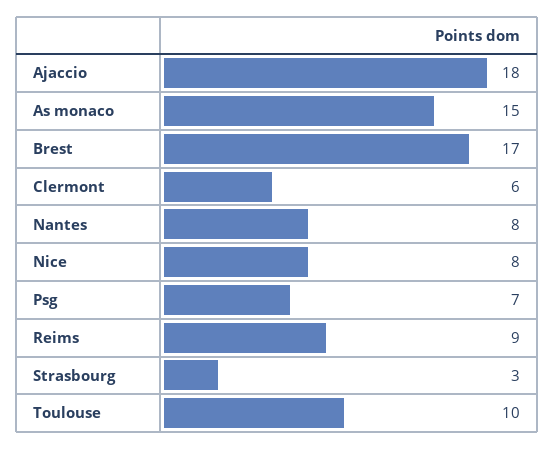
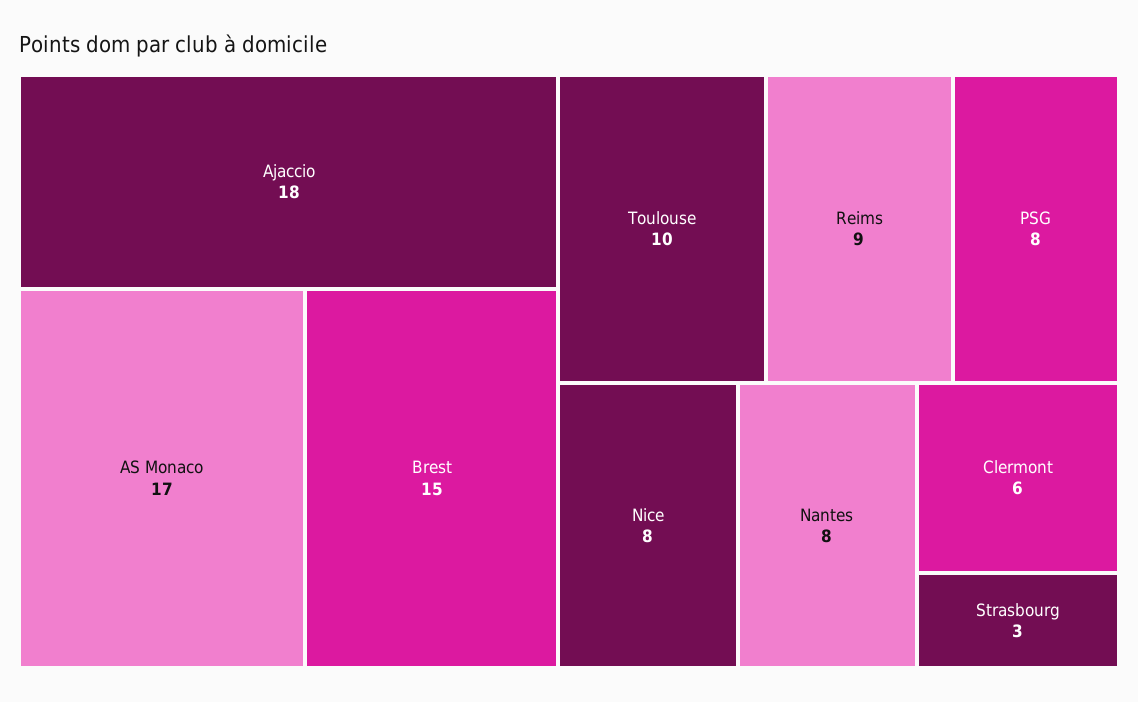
As monaco: 15 -> 17
Brest: 17 -> 15
Psg: 7 -> 8

